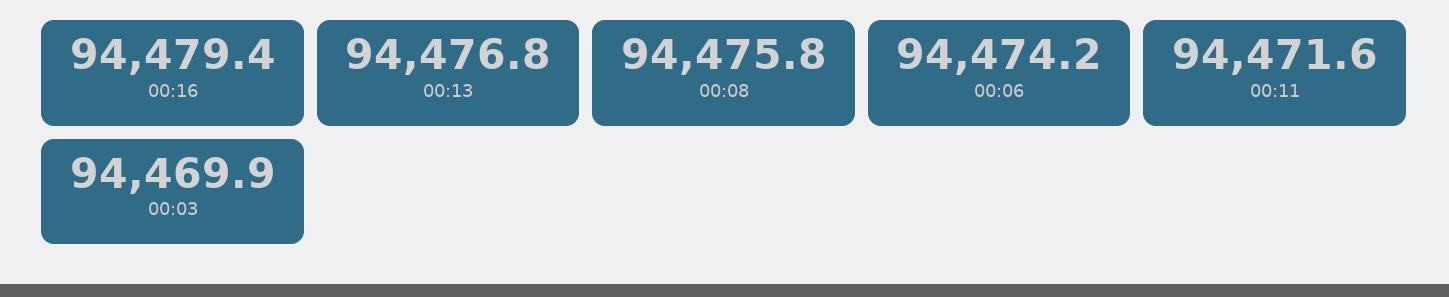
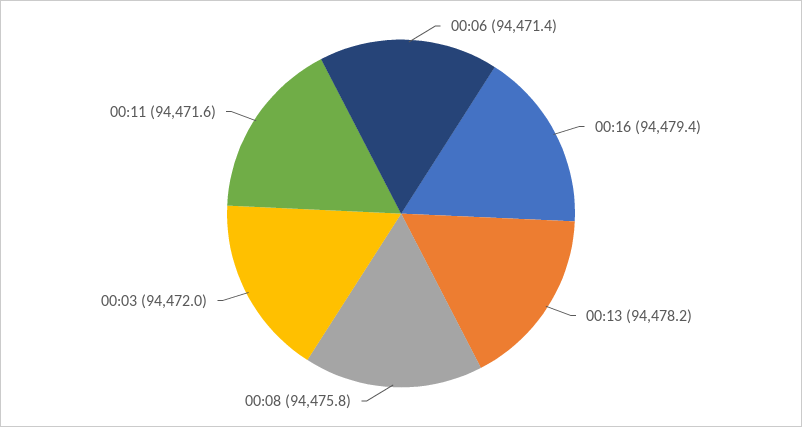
00:13: 94476.8 -> 94478.2
00:06: 94474.2 -> 94471.4
00:03: 94469.9 -> 94472

